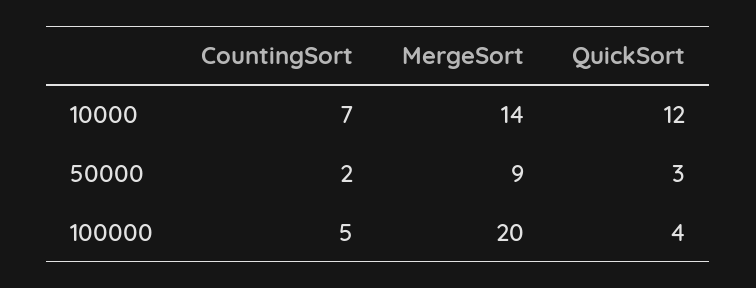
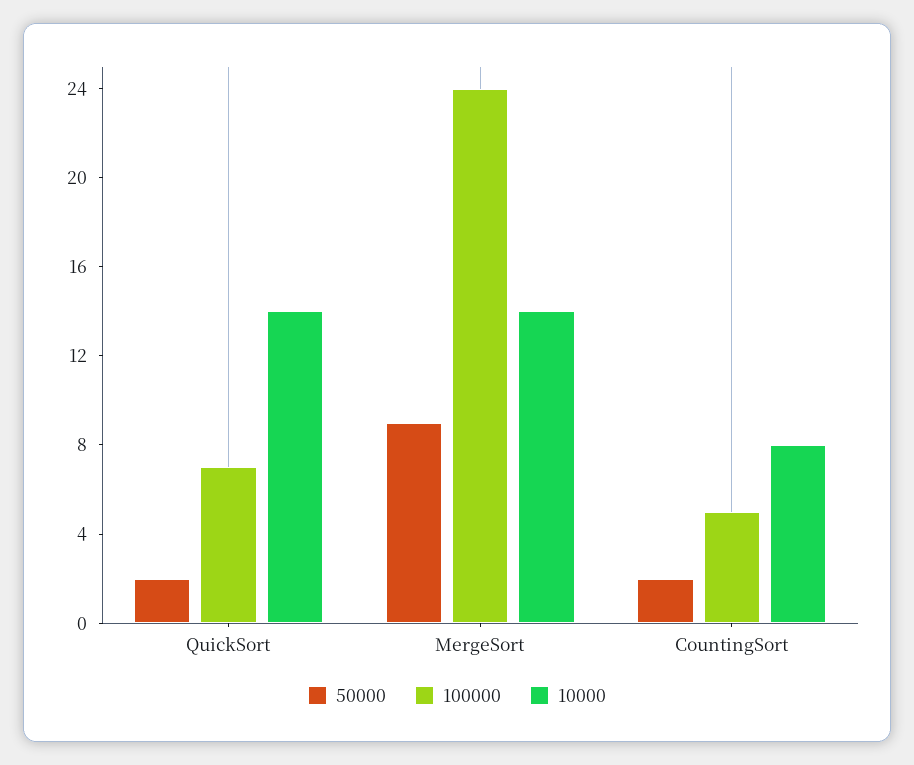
10000, CountingSort: 7 -> 8
10000, QuickSort: 12 -> 14
50000, QuickSort: 3 -> 2
100000, MergeSort: 20 -> 24
100000, QuickSort: 4 -> 7

